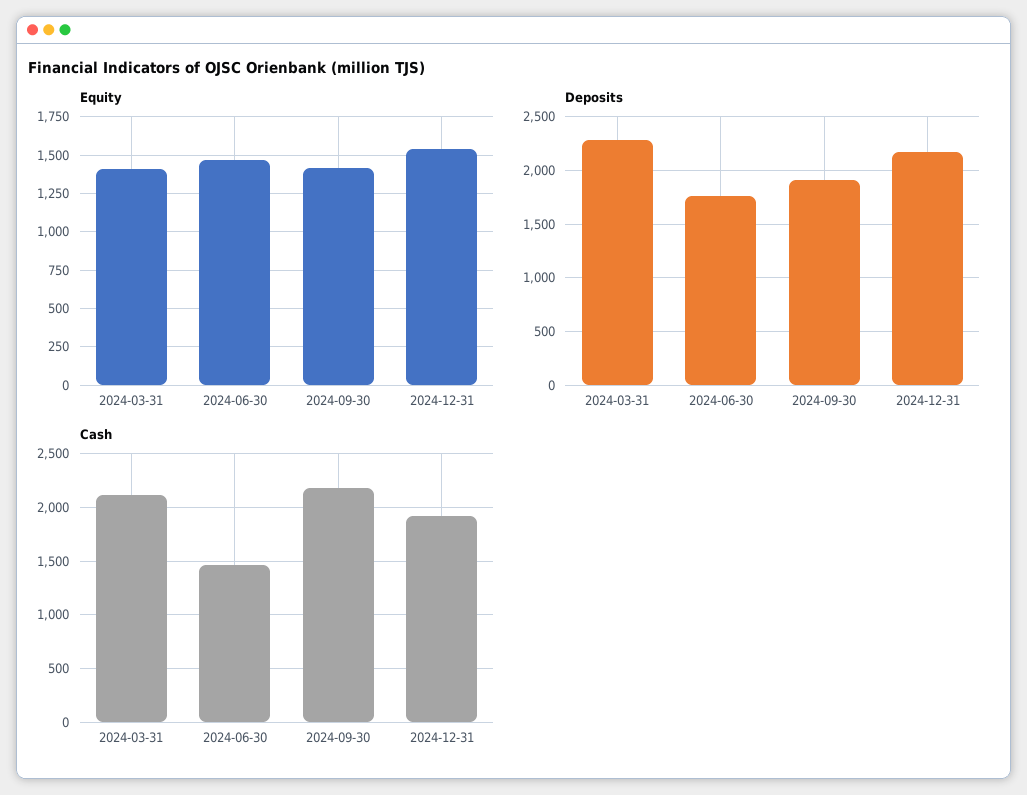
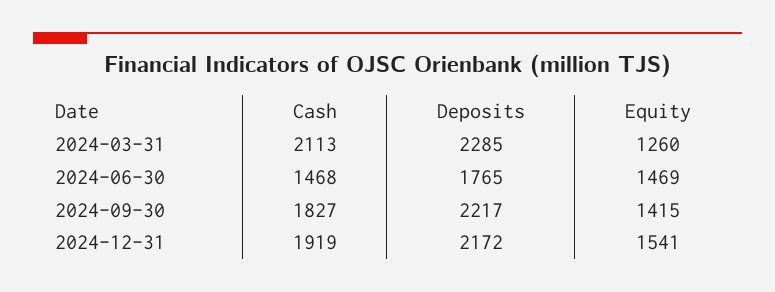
Equity, 2024-03-31: 1400 -> 1260
Deposits, 2024-09-30: 1900 -> 2217
Cash, 2024-09-30: 2200 -> 1827

